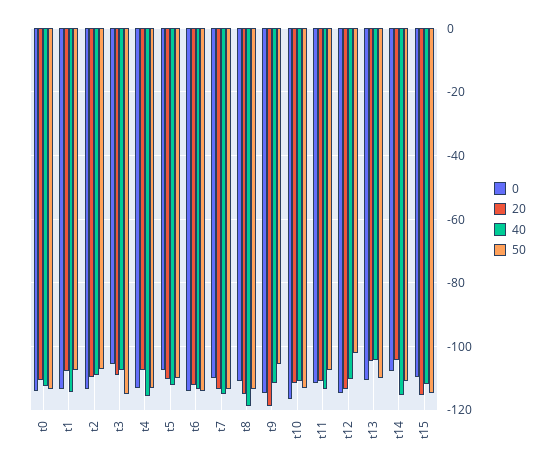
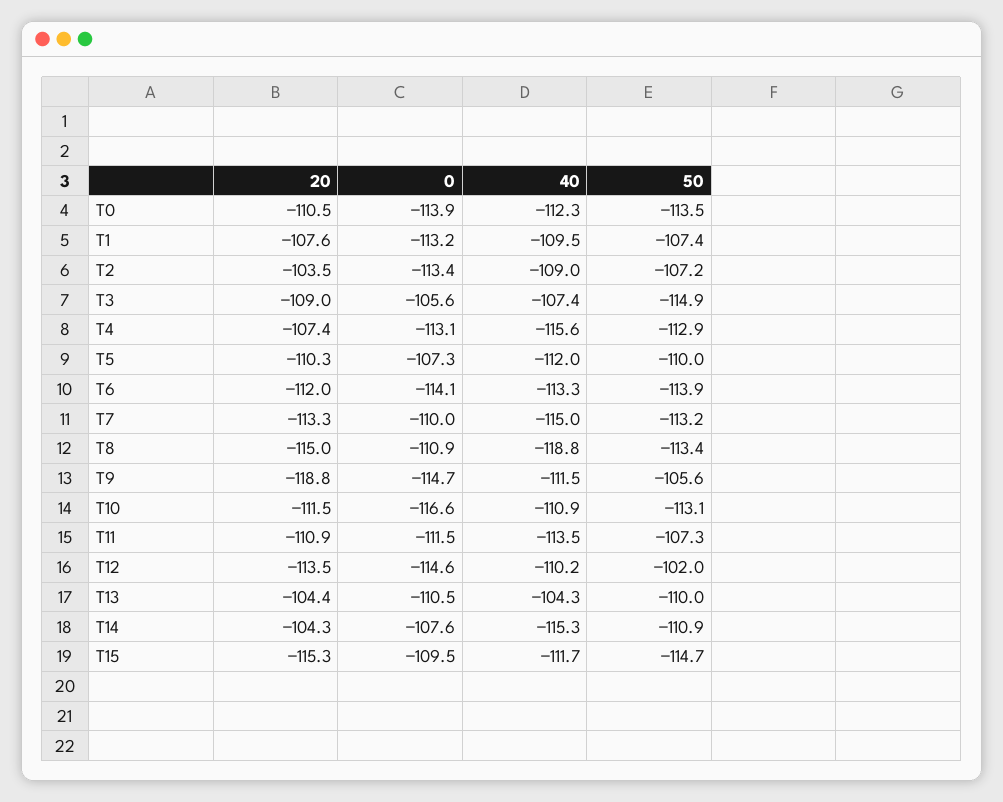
40, t1: -114 -> -109.5
20, t2: -110 -> -103.5

